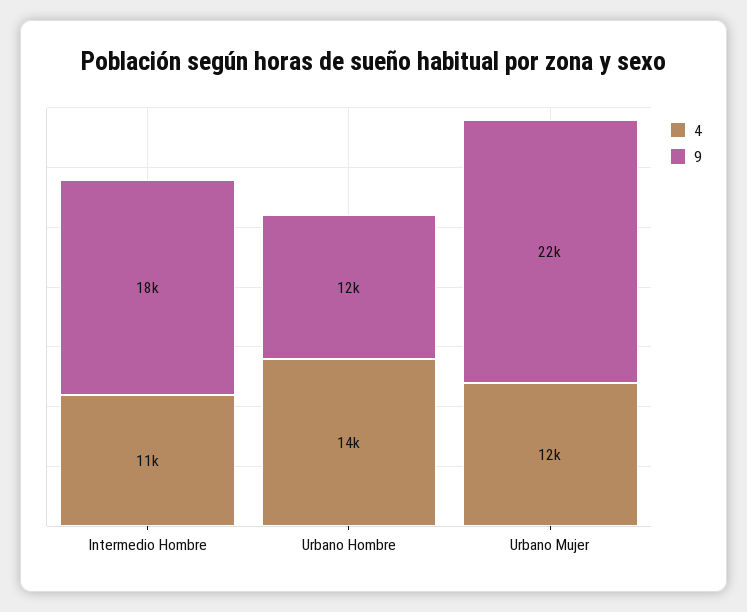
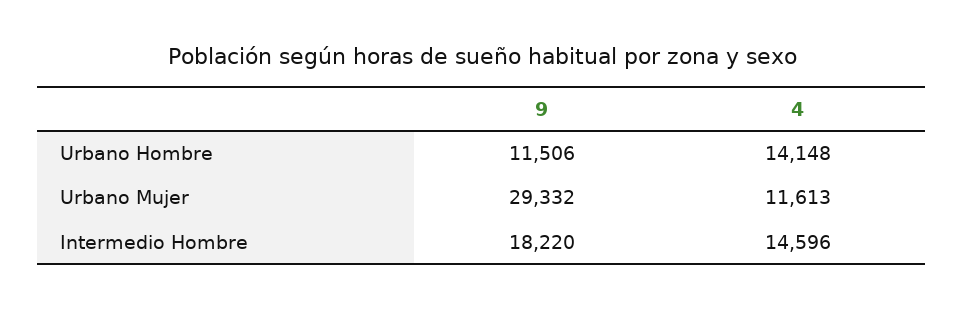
4, Intermedio Hombre: 11000 -> 14596
9, Urbano Mujer: 22000 -> 29332

